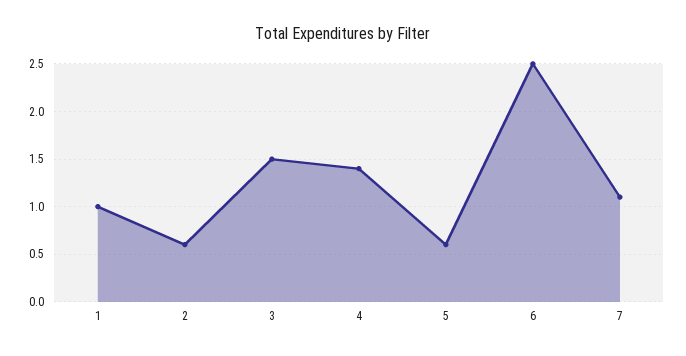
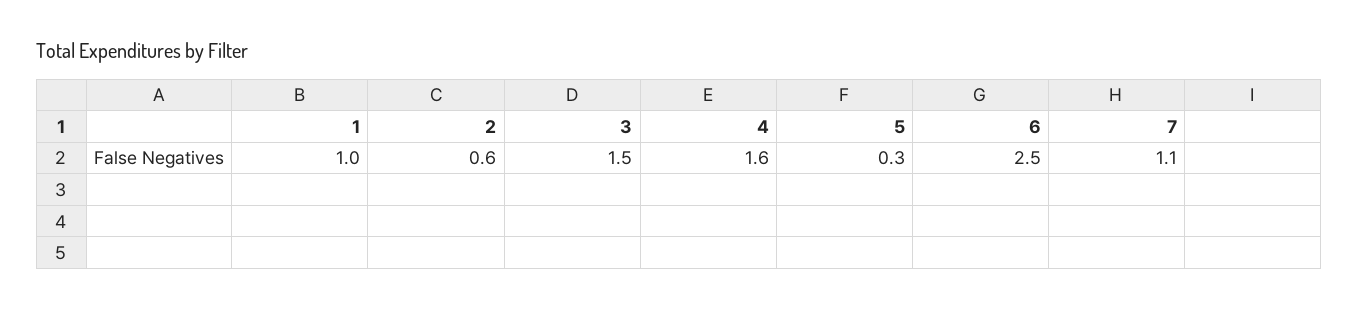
4: 1.4 -> 1.6
5: 0.6 -> 0.3

